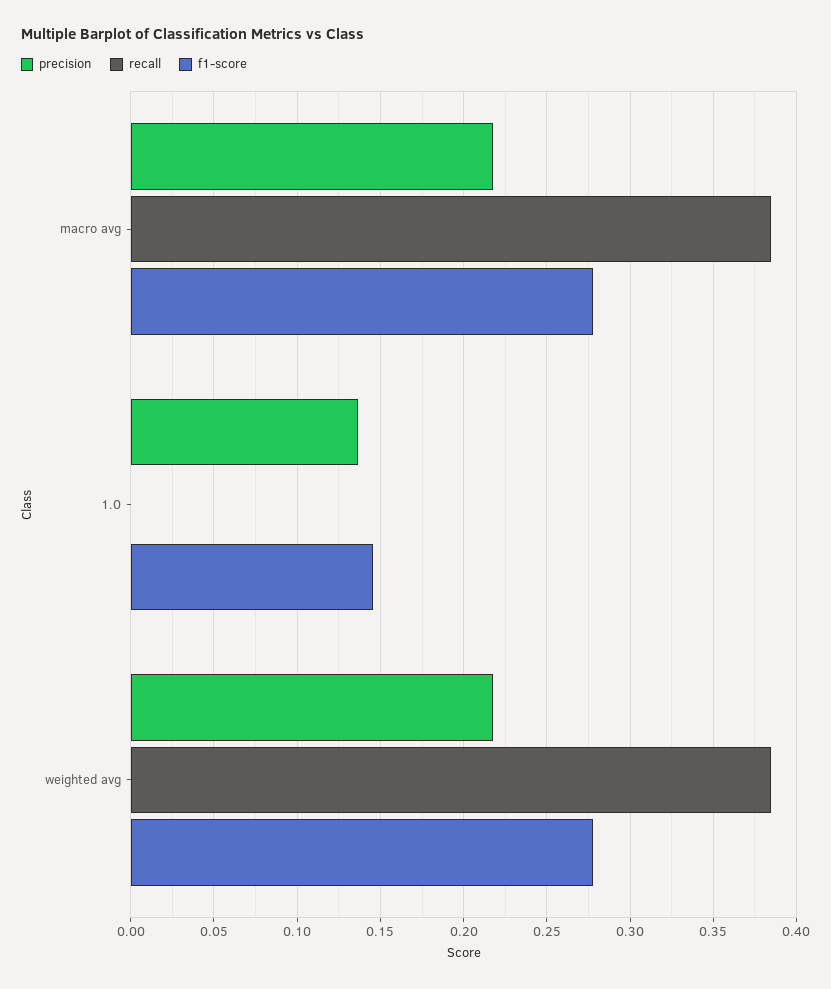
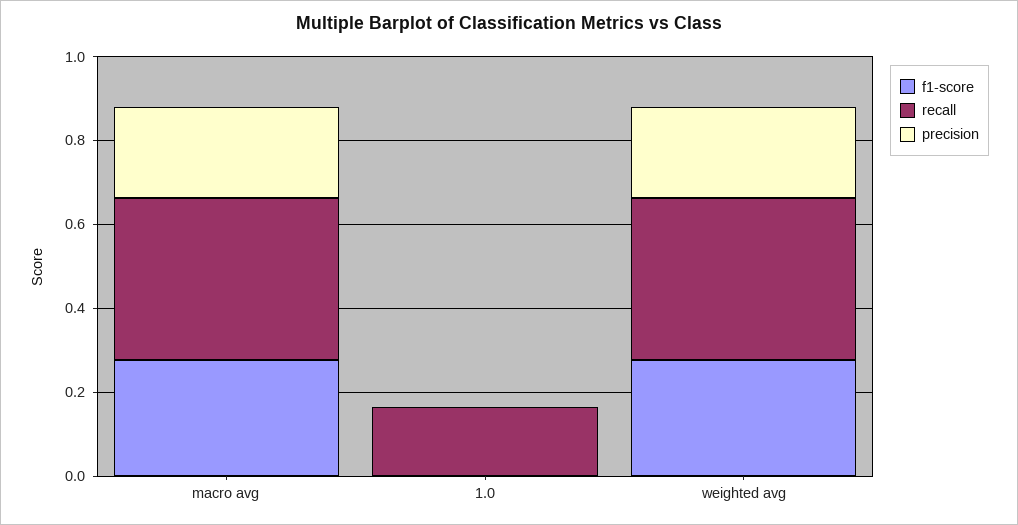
precision, 1.0: 0.135 -> 0
recall, 1.0: 0 -> 0.15
f1-score, 1.0: 0.145 -> 0

